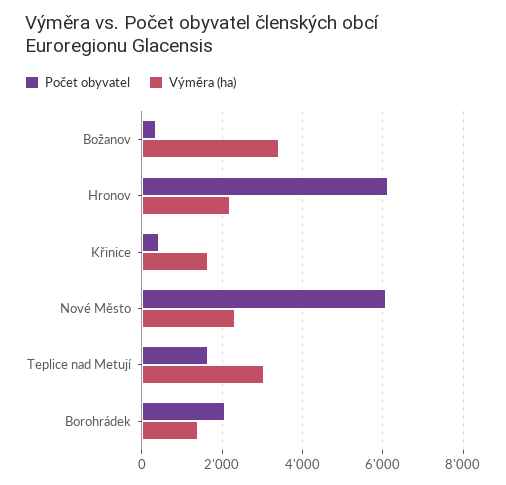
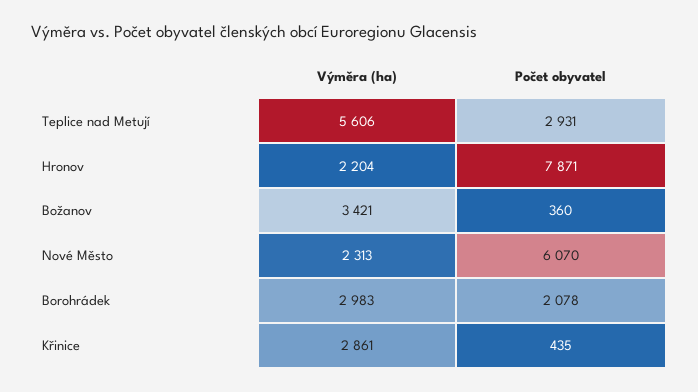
Počet obyvatel, Hronov: 6200 -> 7871
Výměra (ha), Křinice: 1600 -> 2861
Počet obyvatel, Teplice nad Metují: 1600 -> 2931
Výměra (ha), Teplice nad Metují: 3000 -> 5606
Výměra (ha), Borohrádek: 1400 -> 2983

